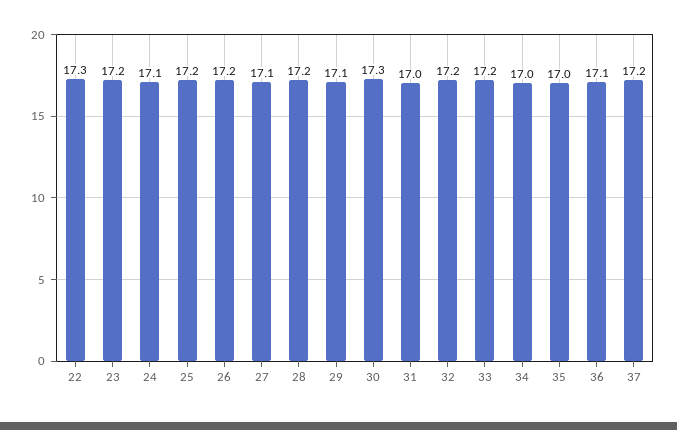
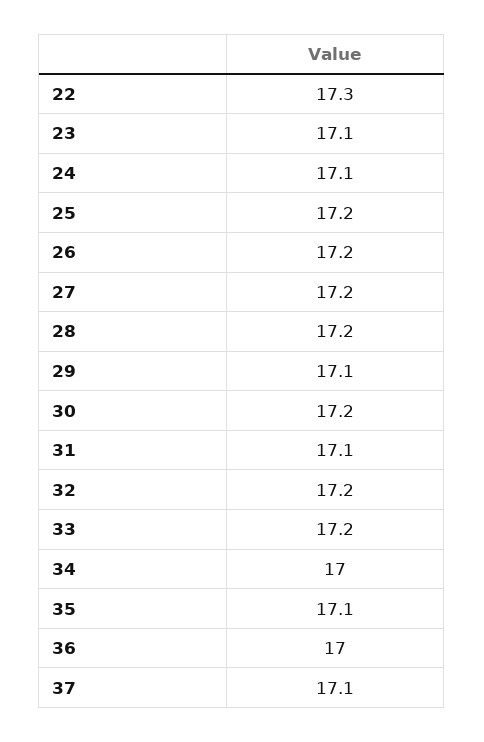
23: 17.2 -> 17.1
27: 17.1 -> 17.2
30: 17.3 -> 17.2
31: 17 -> 17.1
35: 17 -> 17.1
36: 17.1 -> 17
37: 17.2 -> 17.1

